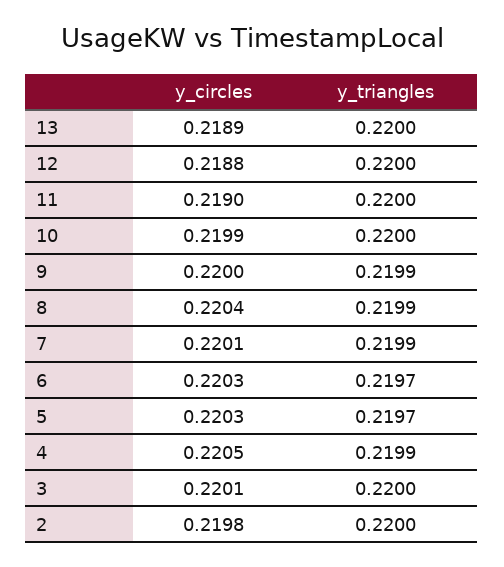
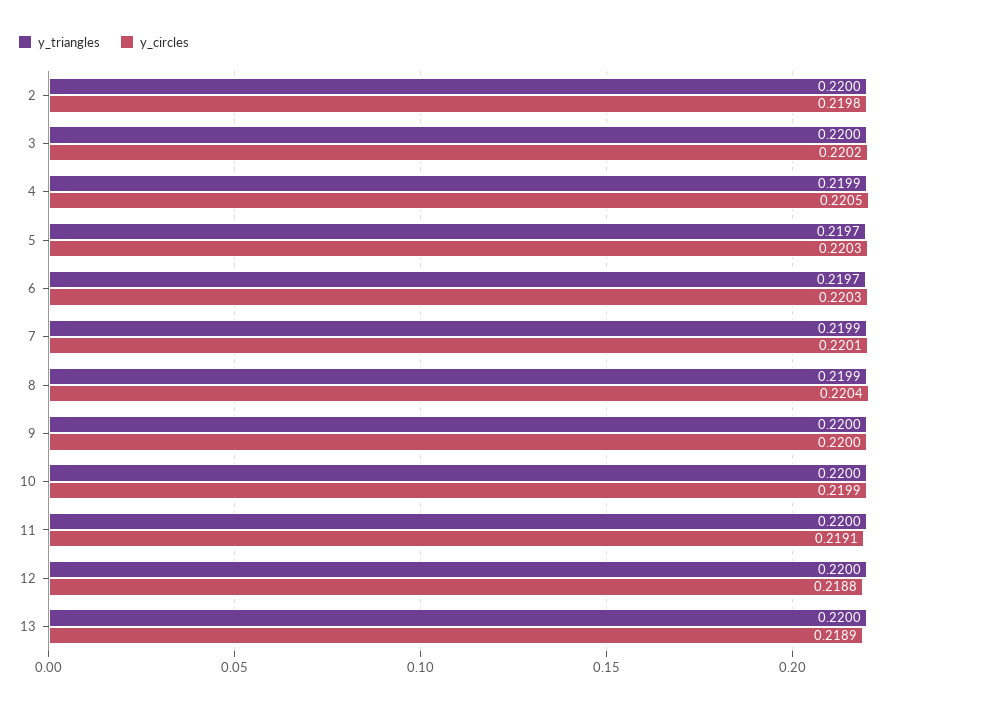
y_circles, 11: 0.219 -> 0.2191
y_triangles, 9: 0.2199 -> 0.22
y_circles, 3: 0.2201 -> 0.2202

